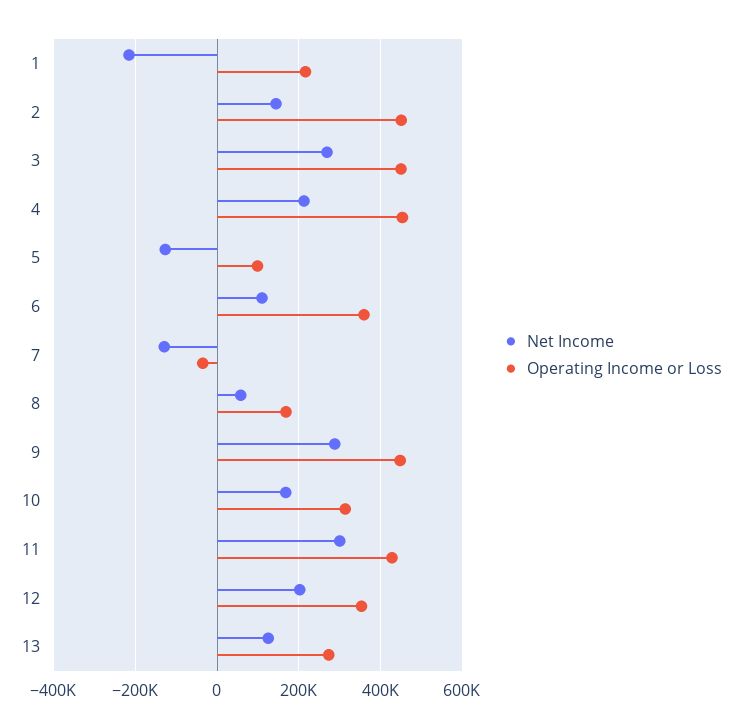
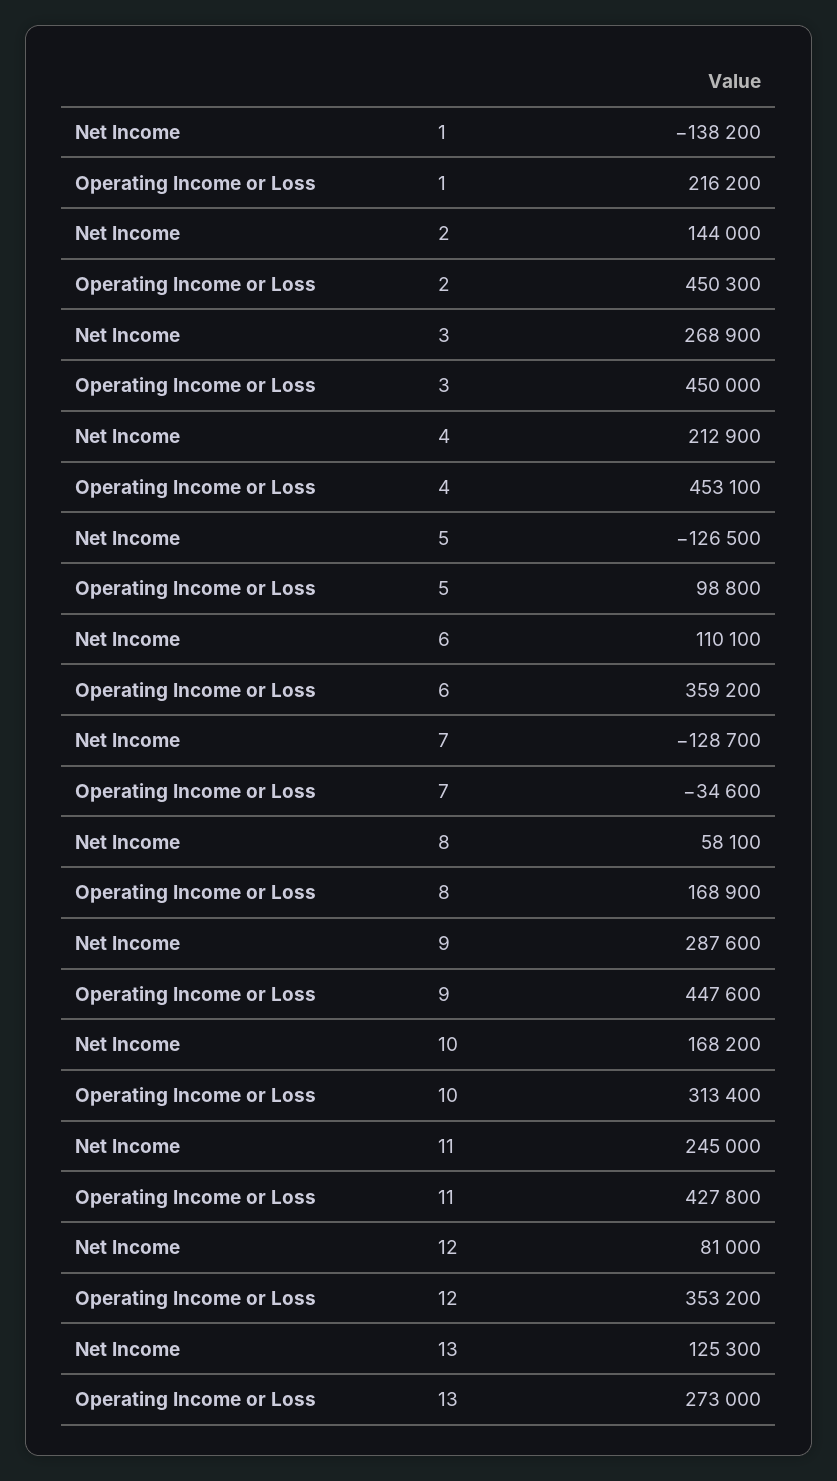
Net Income, 1: -220000 -> -138200
Net Income, 11: 300000 -> 245000
Net Income, 12: 200000 -> 81000

